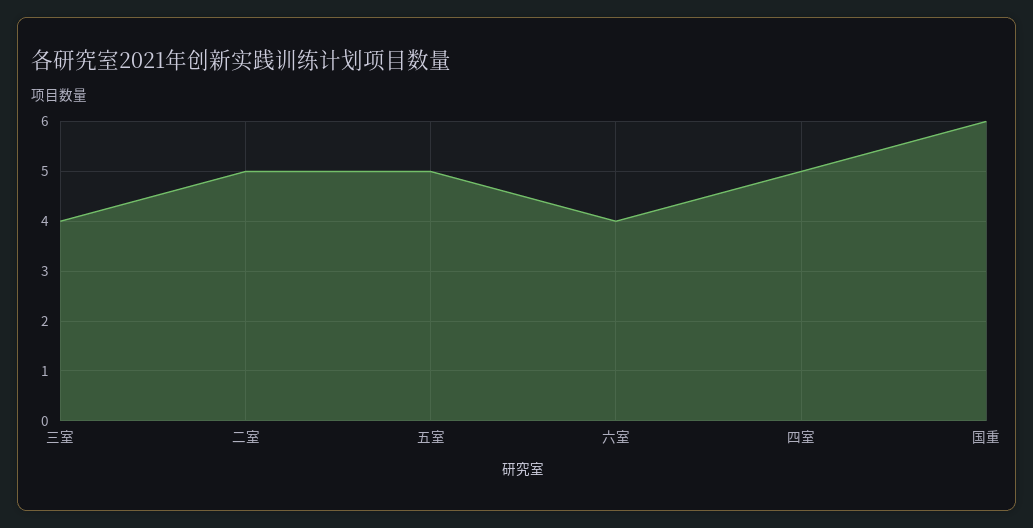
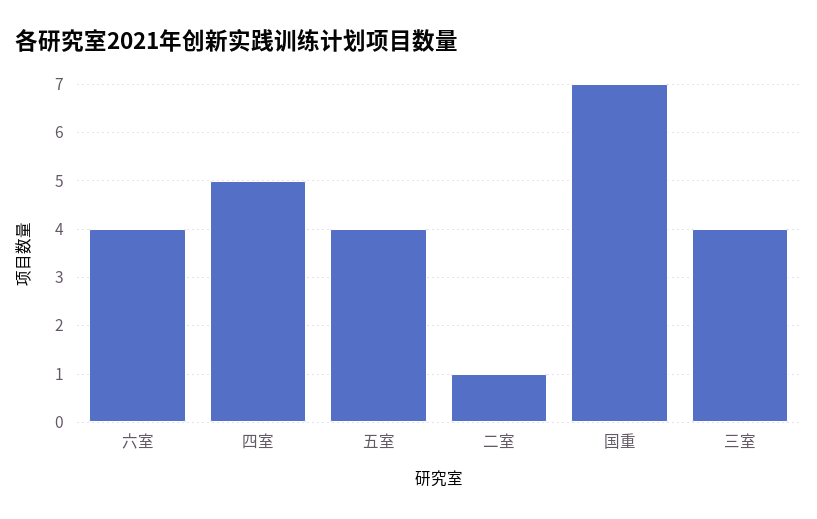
二室: 5 -> 1
五室: 5 -> 4
国重: 6 -> 7

